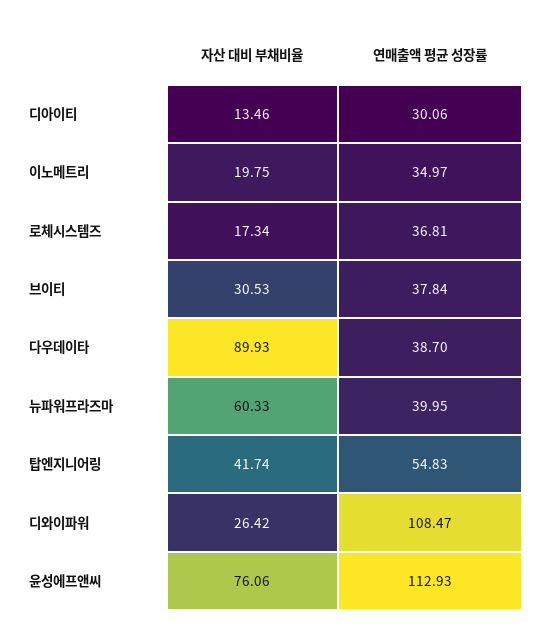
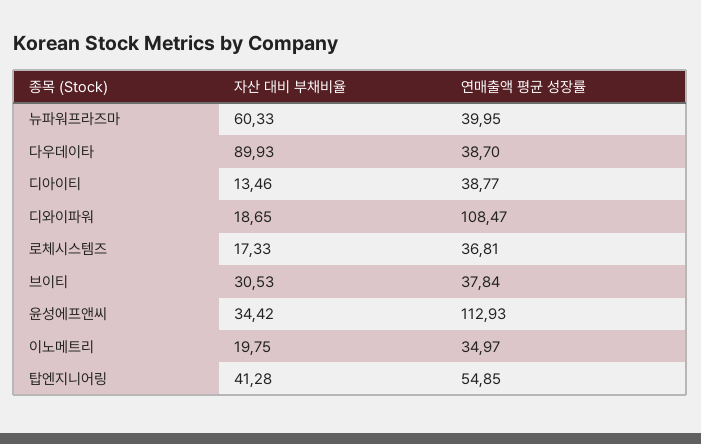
연매출액 평균 성장률, 디아이티: 30.06 -> 38.77
자산 대비 부채비율, 로체시스템즈: 17.34 -> 17.33
자산 대비 부채비율, 탑엔지니어링: 41.74 -> 41.28
연매출액 평균 성장률, 탑엔지니어링: 54.83 -> 54.85
자산 대비 부채비율, 디와이파워: 26.42 -> 18.65
자산 대비 부채비율, 윤성에프앤씨: 76.06 -> 34.42

